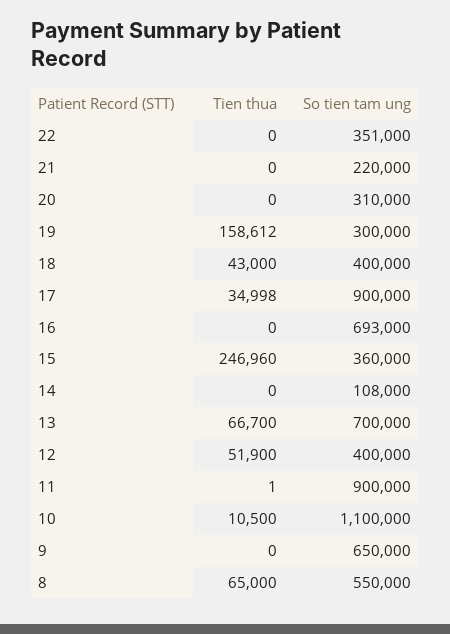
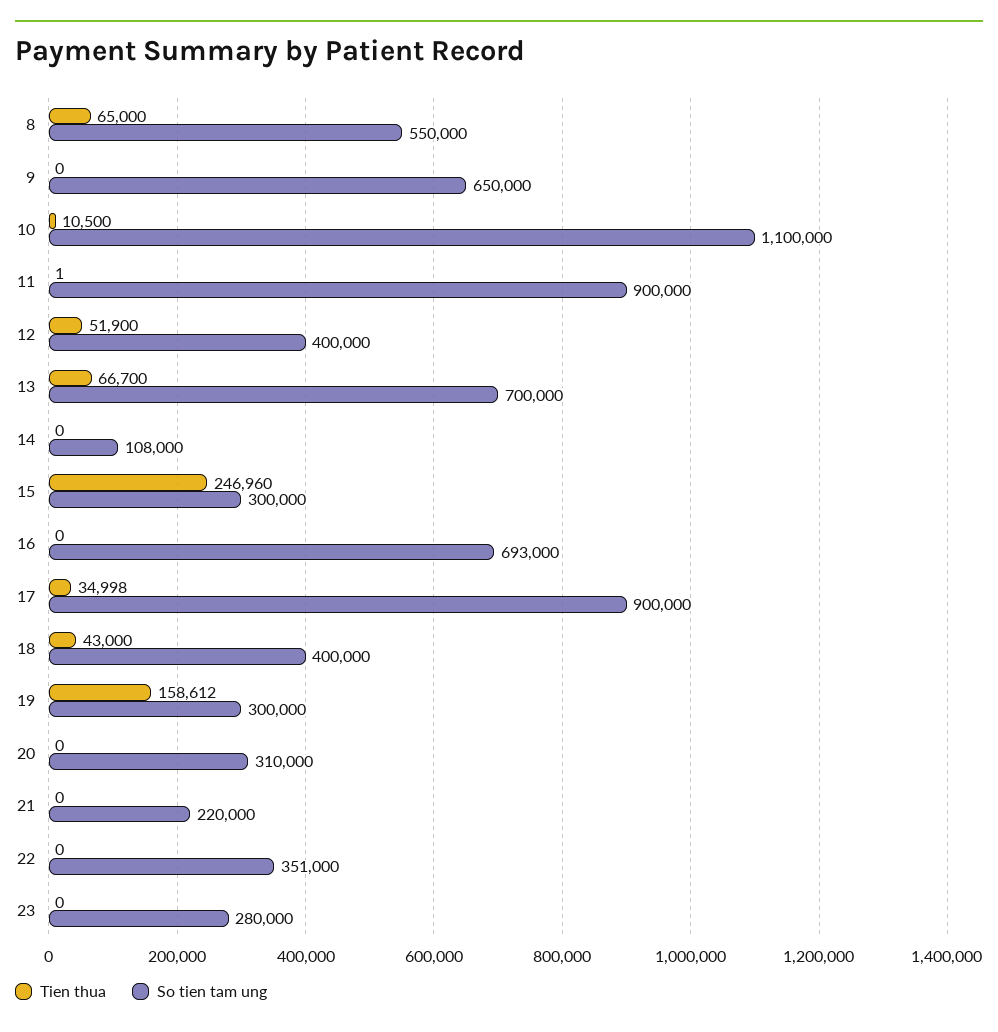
So tien tam ung, 15: 360000 -> 300000
Tien thua, 23: none -> 0
So tien tam ung, 23: none -> 280000

